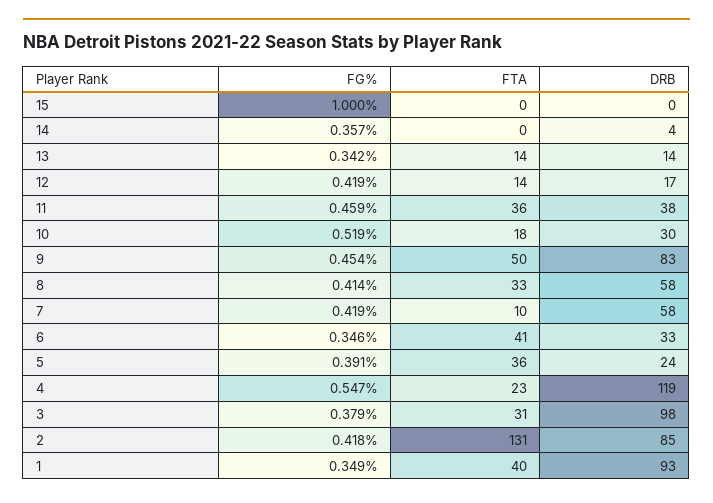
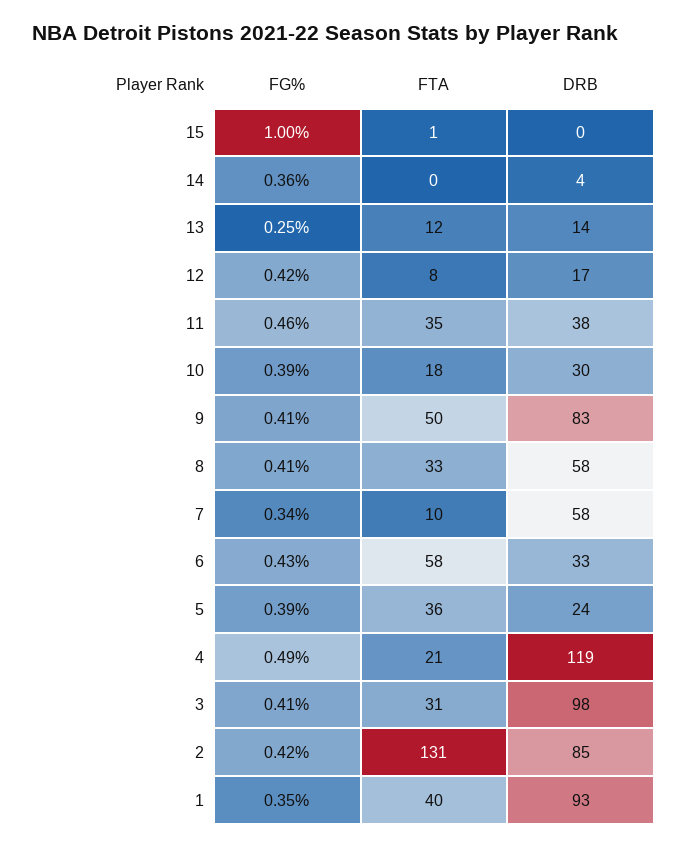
FTA, 15: 0 -> 1
FG%, 13: 0.342 -> 0.25
FTA, 13: 14 -> 12
FTA, 12: 14 -> 8
FTA, 11: 36 -> 35
FG%, 10: 0.519 -> 0.39
FG%, 9: 0.454 -> 0.41
FG%, 7: 0.419 -> 0.34
FG%, 6: 0.346 -> 0.43
FTA, 6: 41 -> 58
FG%, 4: 0.547 -> 0.49
FTA, 4: 23 -> 21
FG%, 3: 0.379 -> 0.41

